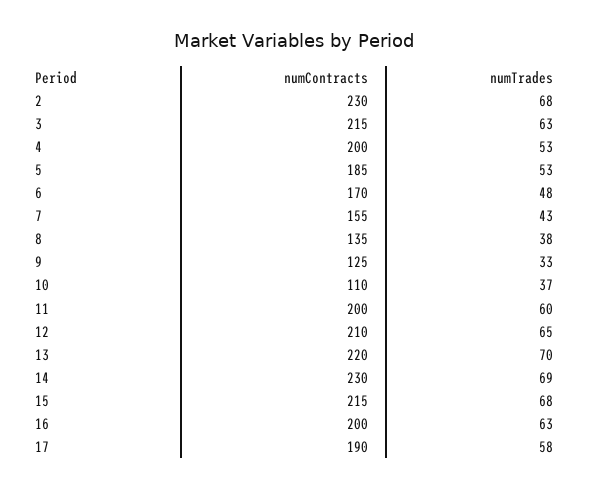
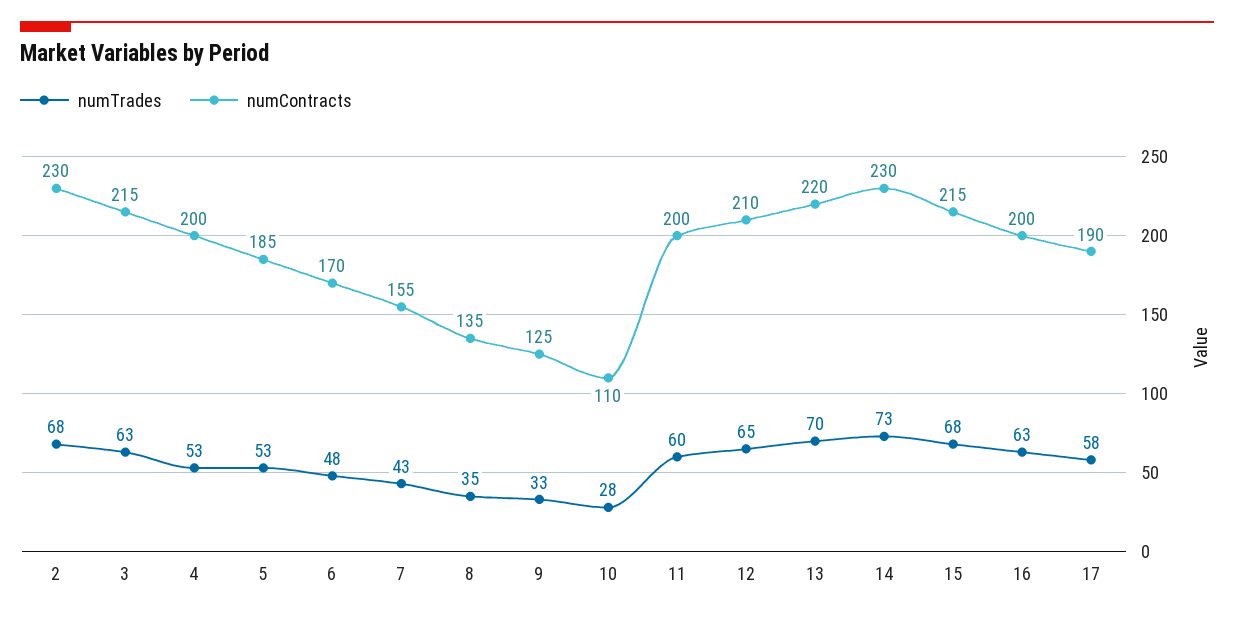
numTrades, 8: 38 -> 35
numTrades, 10: 37 -> 28
numTrades, 14: 69 -> 73

